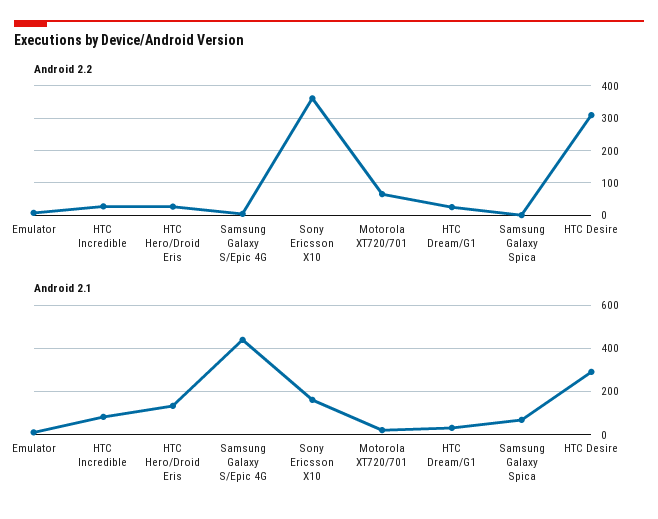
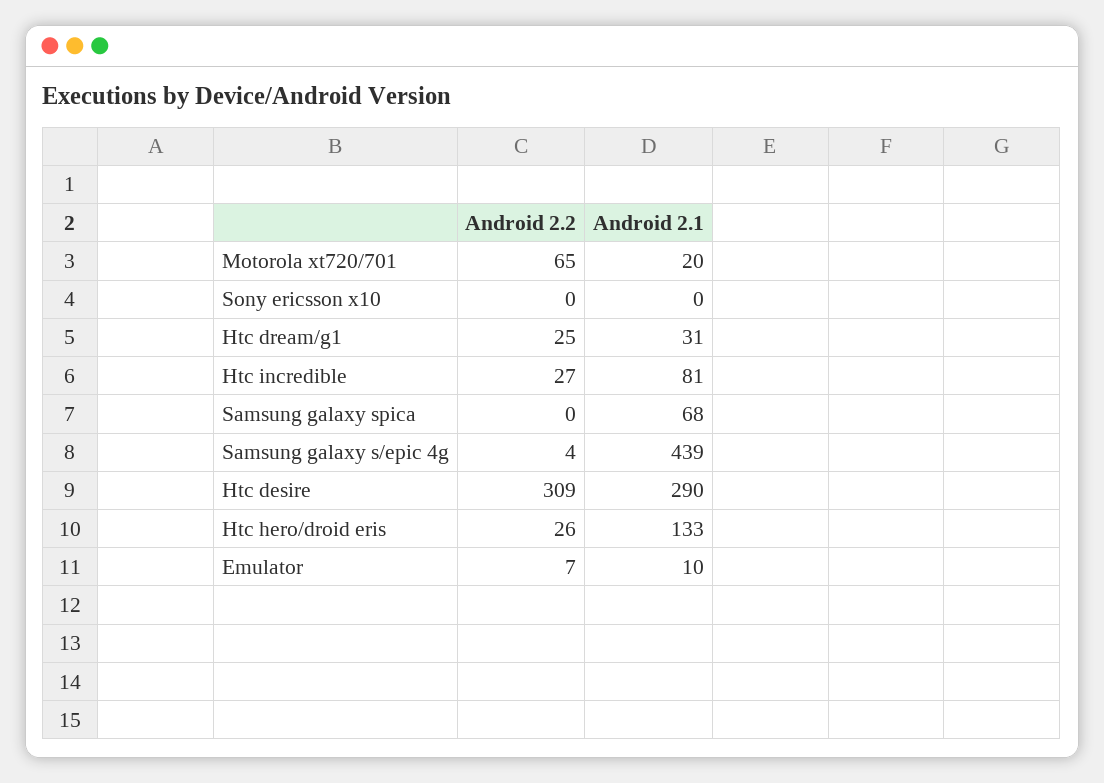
Android 2.2, Sony Ericsson X10: 360 -> 0
Android 2.1, Sony Ericsson X10: 150 -> 0

